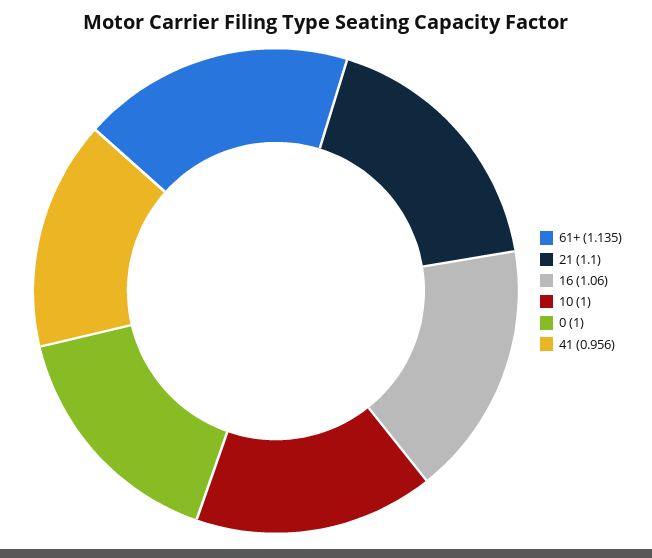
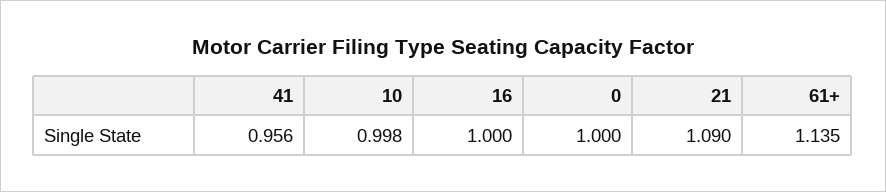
21: 1.1 -> 1.09
16: 1.06 -> 1
10: 1 -> 0.998

